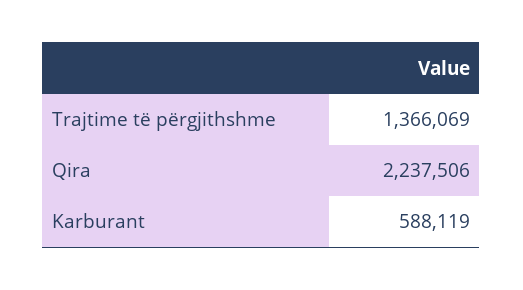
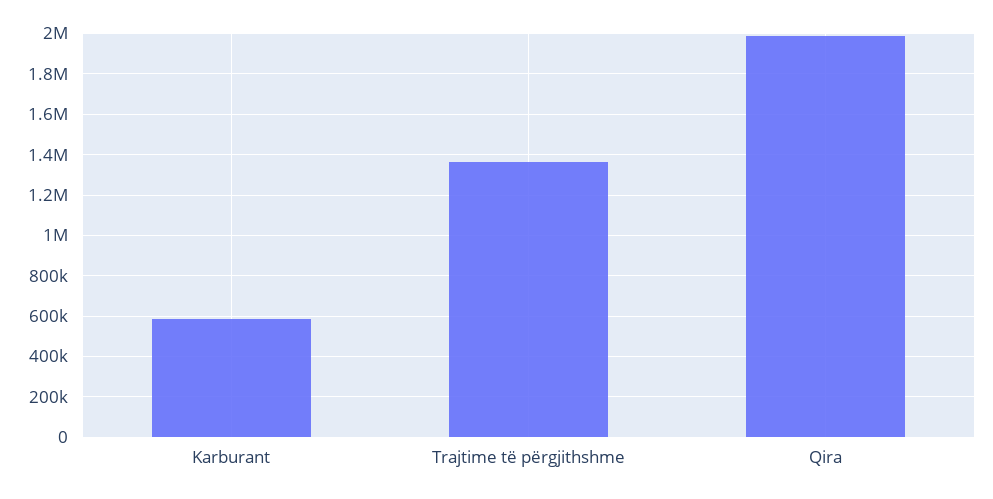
Qira: 2237506 -> 2000000

